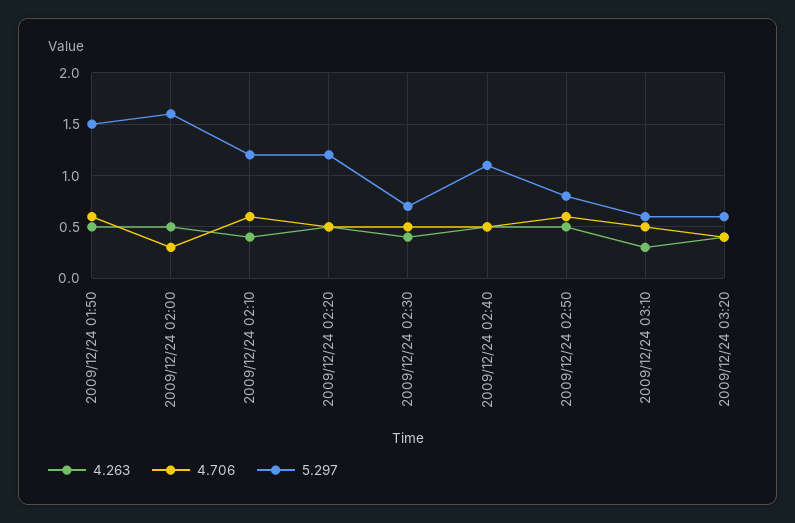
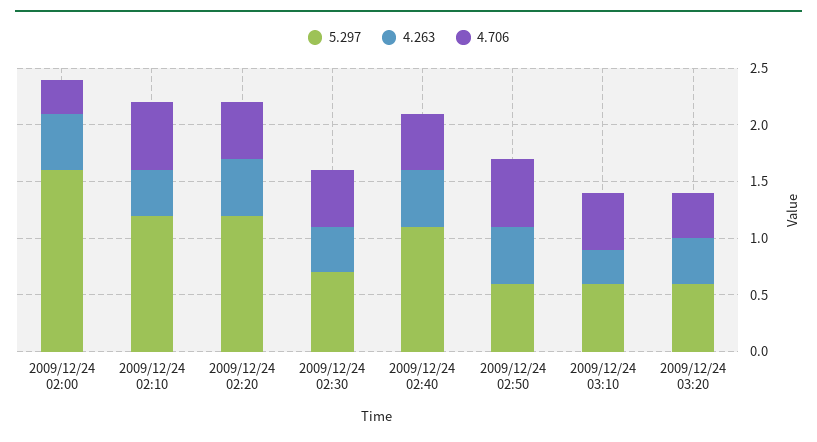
4.263, 2009/12/24 01:50: 0.5 -> none
4.706, 2009/12/24 01:50: 0.6 -> none
5.297, 2009/12/24 01:50: 1.5 -> none
5.297, 2009/12/24 02:50: 0.8 -> 0.6

